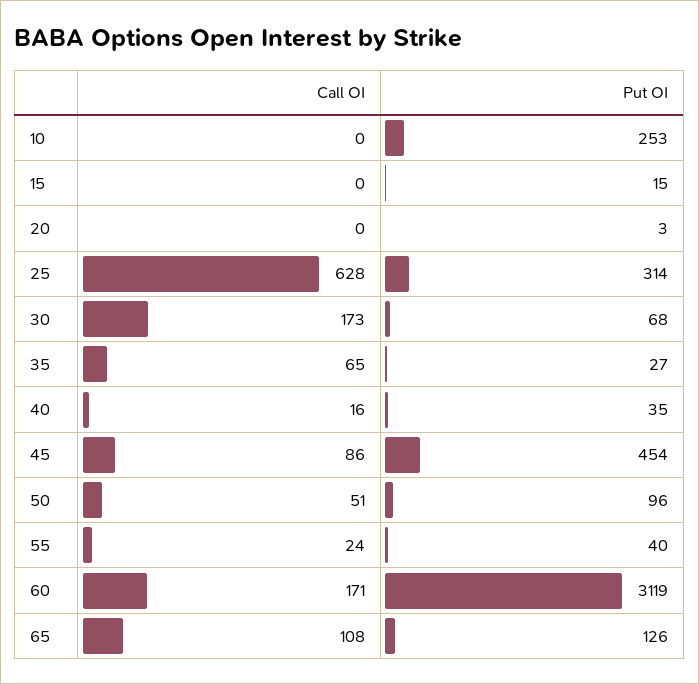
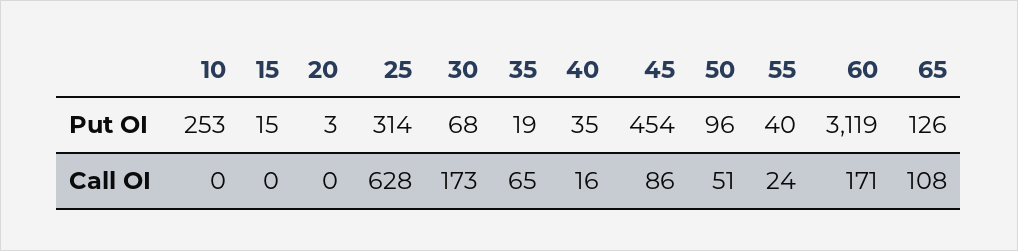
Put OI, 35: 27 -> 19

